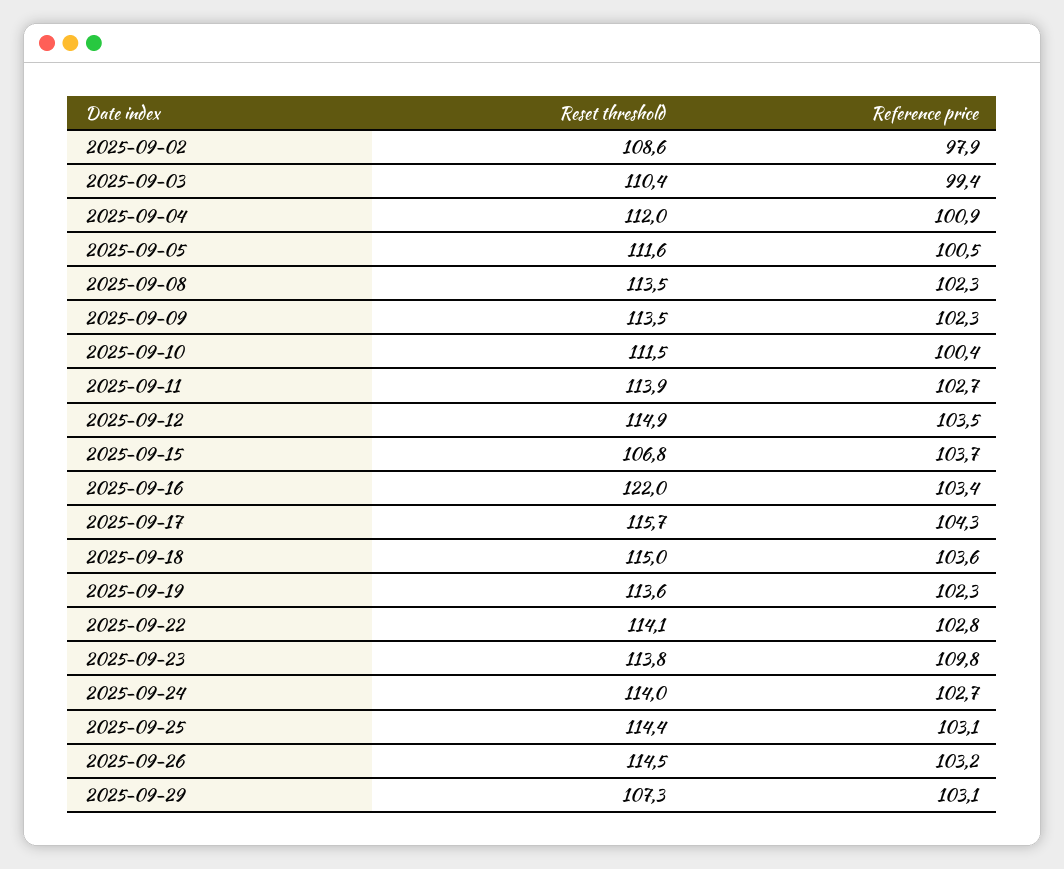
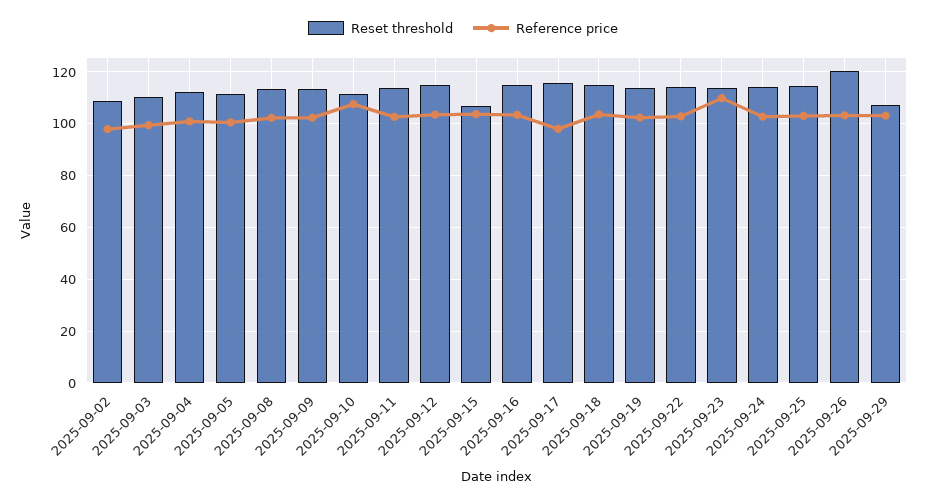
Reference price, 2025-09-10: 100.4 -> 107.5
Reset threshold, 2025-09-16: 122 -> 115
Reference price, 2025-09-17: 104.3 -> 97.5
Reset threshold, 2025-09-26: 114.5 -> 120

